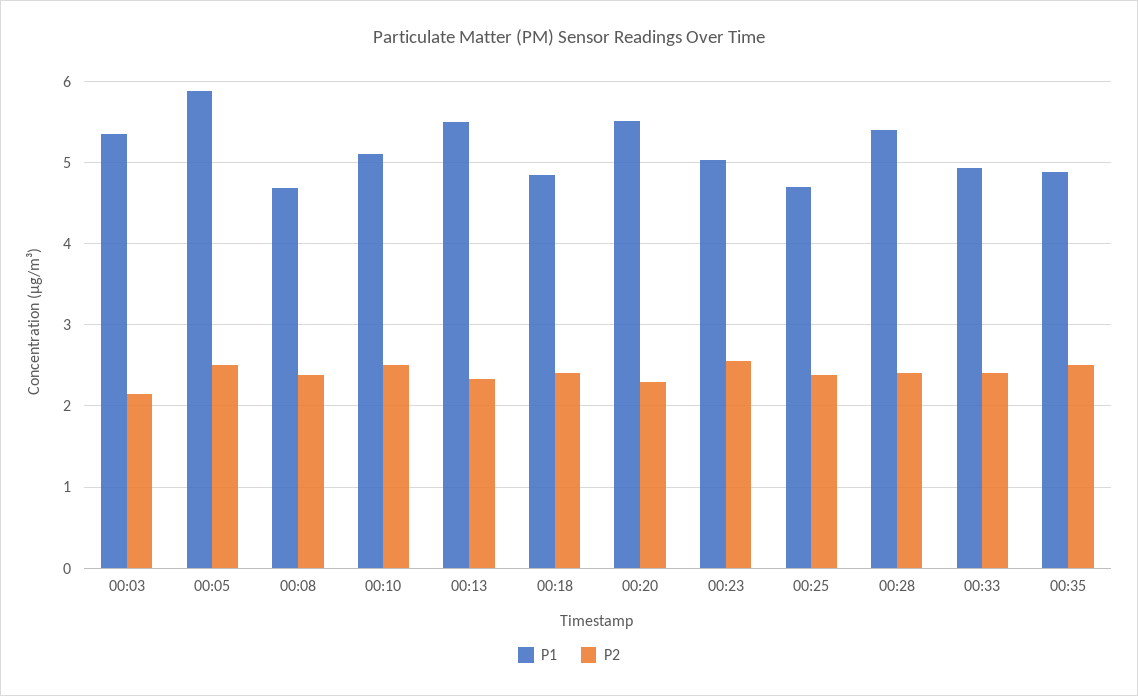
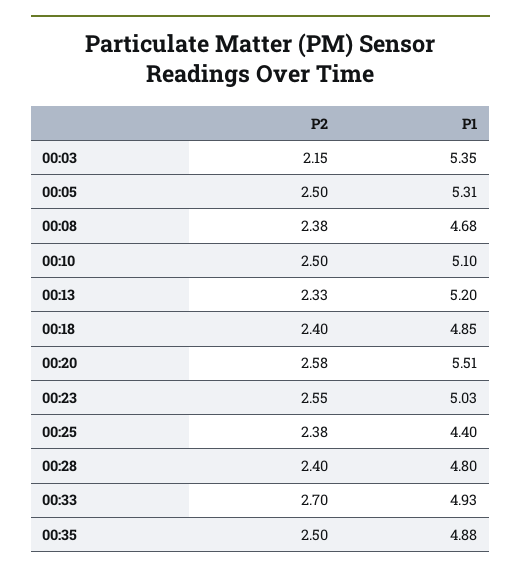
P1, 00:05: 5.9 -> 5.31
P1, 00:13: 5.5 -> 5.2
P2, 00:20: 2.3 -> 2.58
P1, 00:25: 4.7 -> 4.4
P1, 00:28: 5.4 -> 4.8
P2, 00:33: 2.4 -> 2.7

